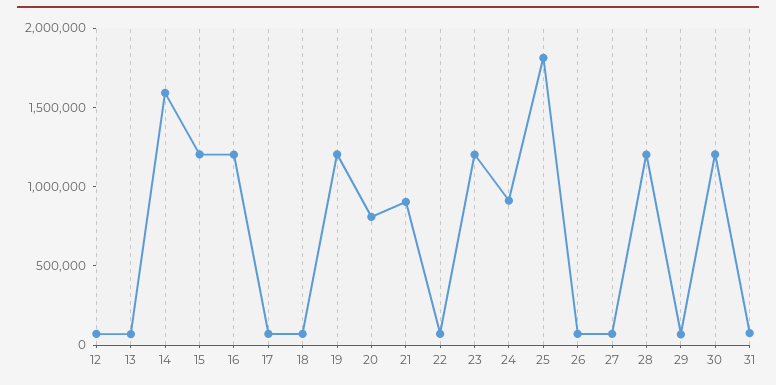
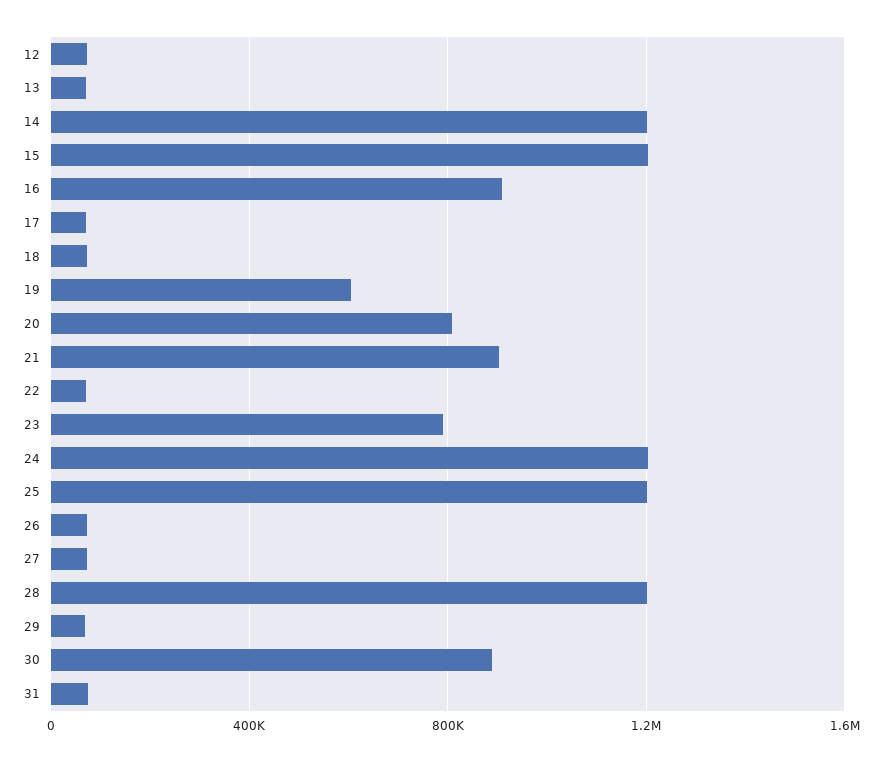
14: 1600000 -> 1200000
16: 1200000 -> 900000
19: 1200000 -> 600000
23: 1200000 -> 800000
24: 900000 -> 1200000
25: 1800000 -> 1200000
30: 1200000 -> 900000

